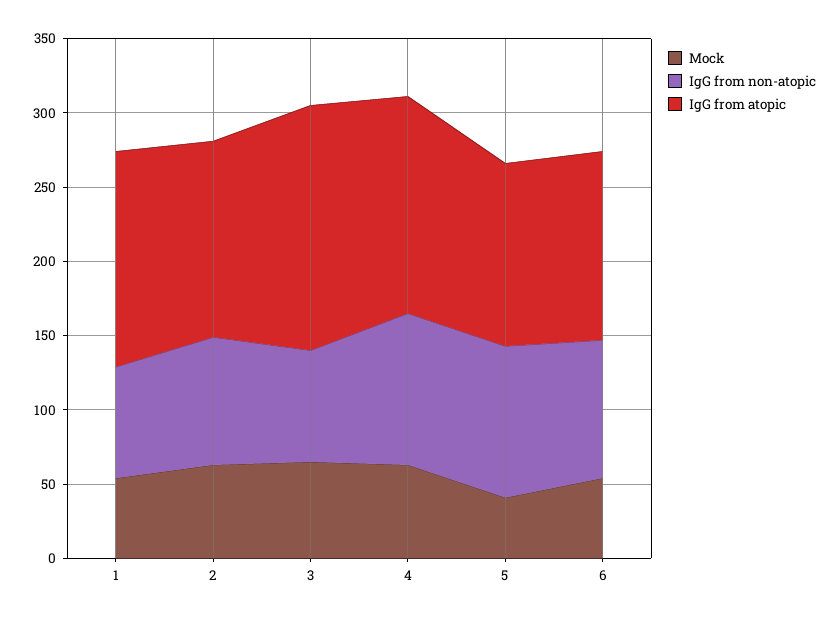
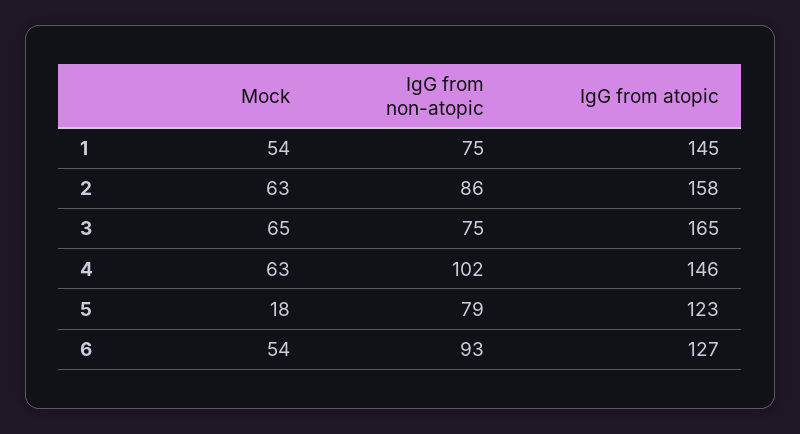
IgG from atopic, 2: 130 -> 158
Mock, 5: 40 -> 18
IgG from non-atopic, 5: 100 -> 79

